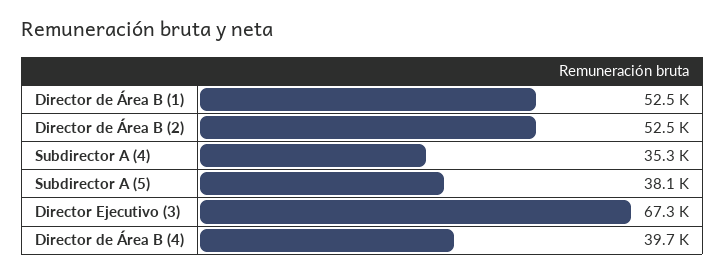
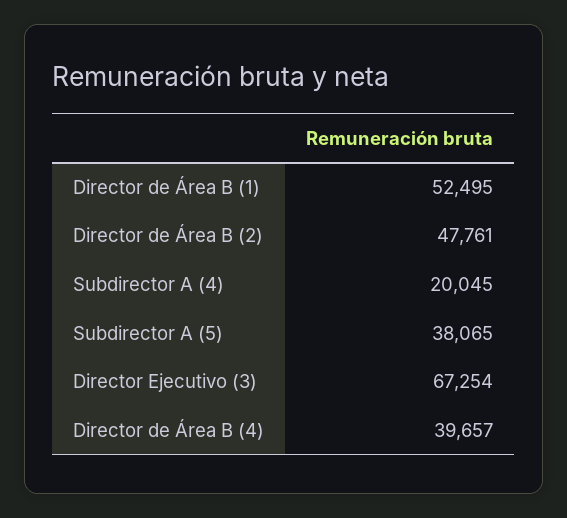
Director de Área B (2): 52500 -> 47761
Subdirector A (4): 35300 -> 20045

